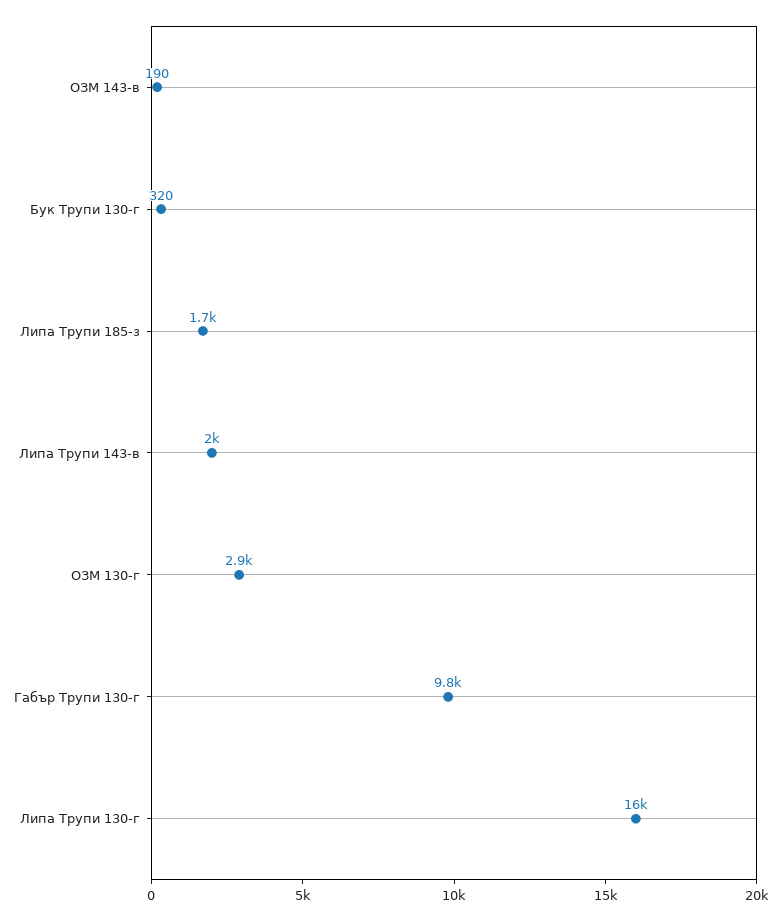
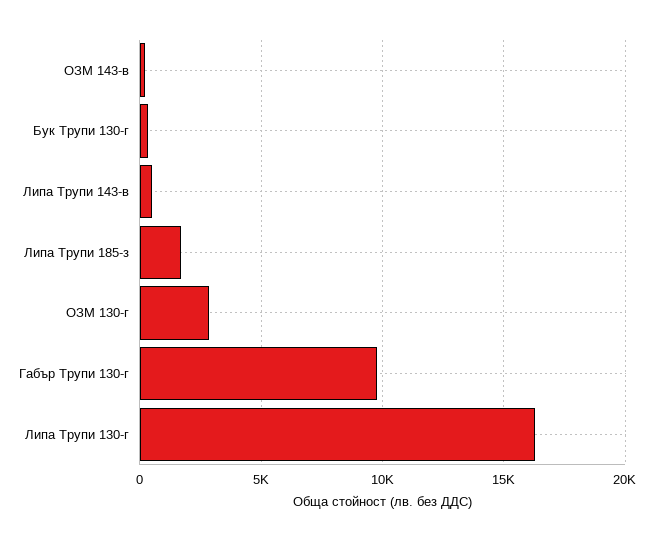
Липа Трупи 143-в: 2000 -> 500

